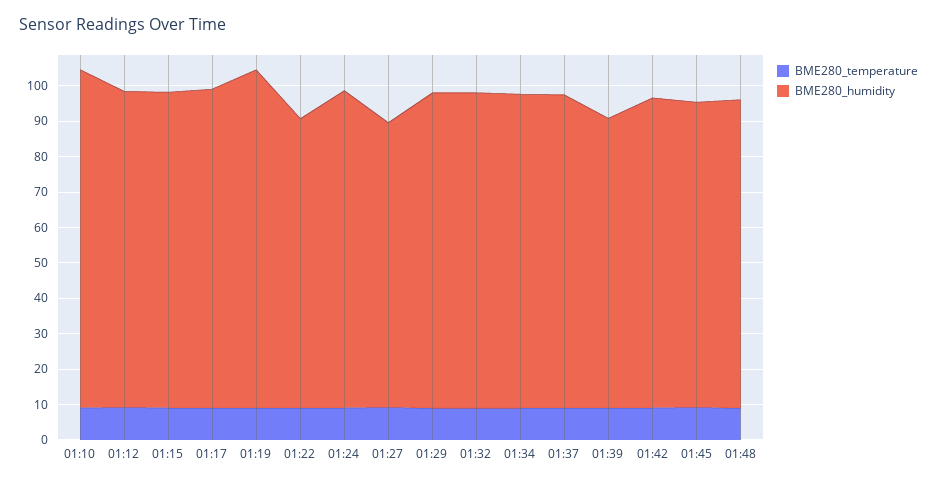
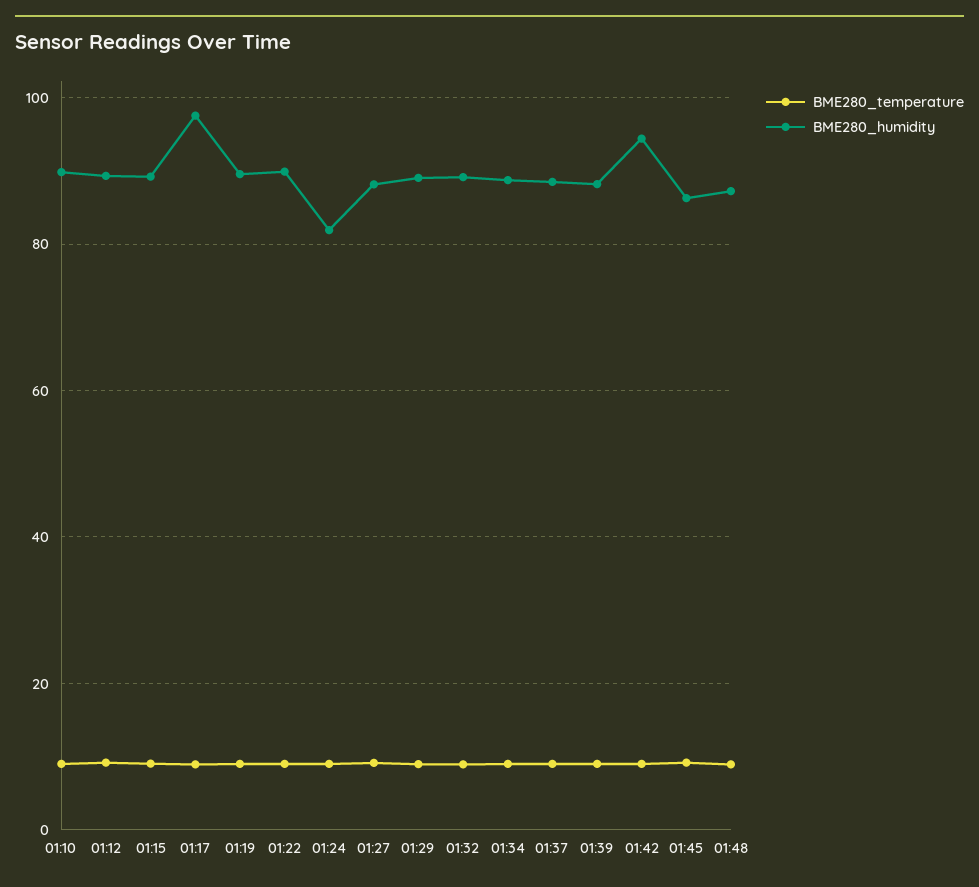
BME280_humidity, 01:10: 95 -> 90
BME280_humidity, 01:17: 90 -> 98
BME280_humidity, 01:19: 95 -> 90
BME280_humidity, 01:22: 82.5 -> 90
BME280_humidity, 01:24: 90 -> 82
BME280_humidity, 01:27: 80 -> 88
BME280_humidity, 01:39: 82.5 -> 88
BME280_humidity, 01:42: 87.5 -> 94

